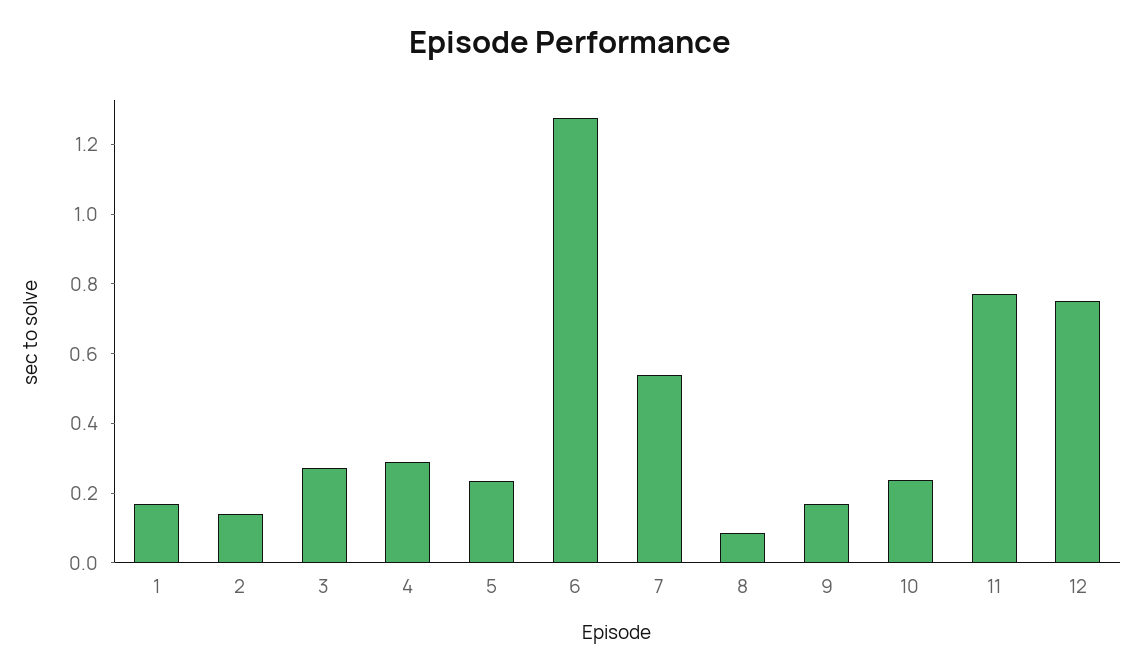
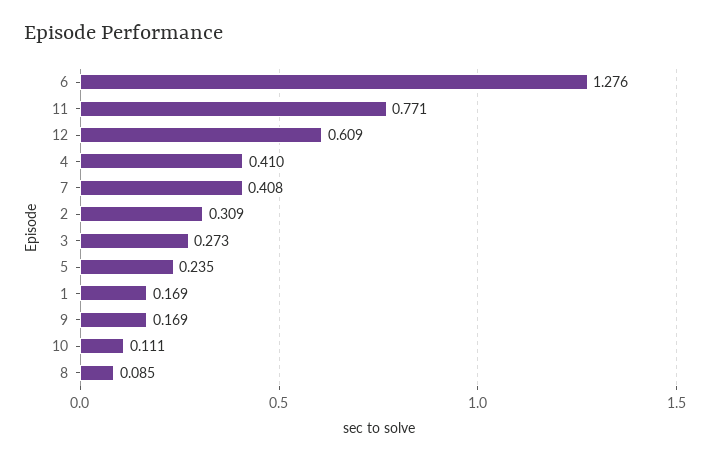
2: 0.15 -> 0.309
4: 0.3 -> 0.41
7: 0.55 -> 0.408
10: 0.25 -> 0.111
12: 0.75 -> 0.609

